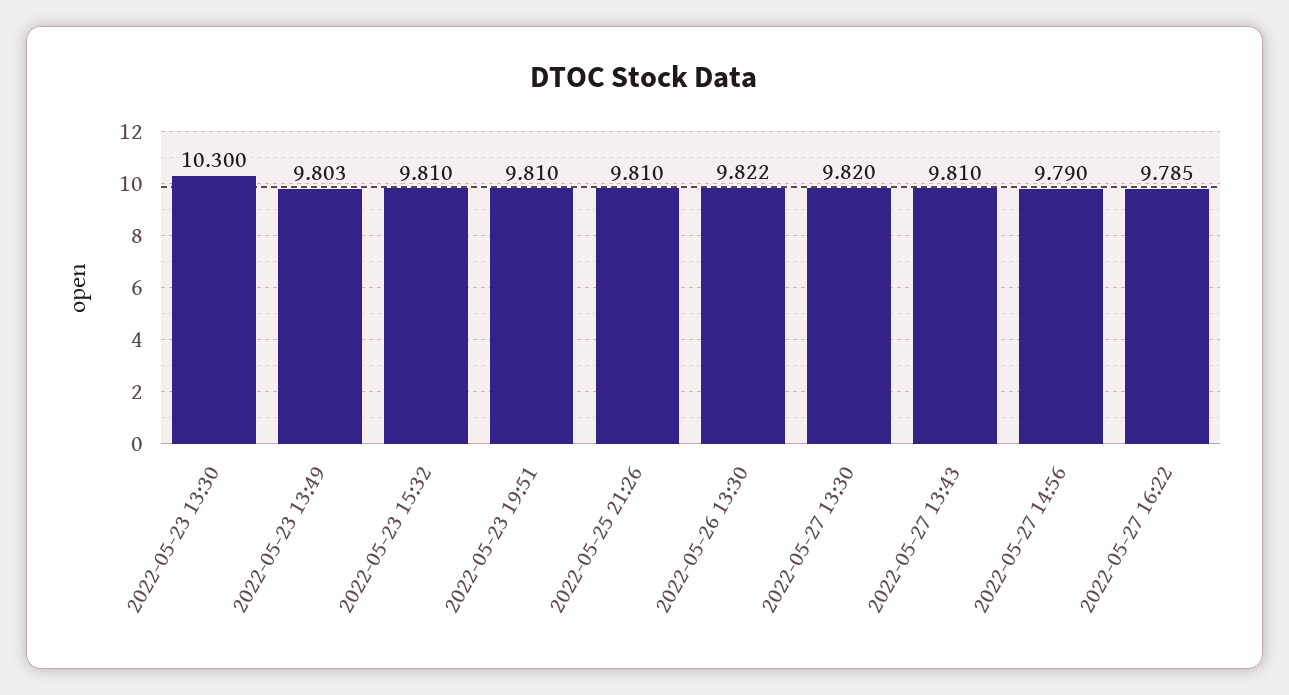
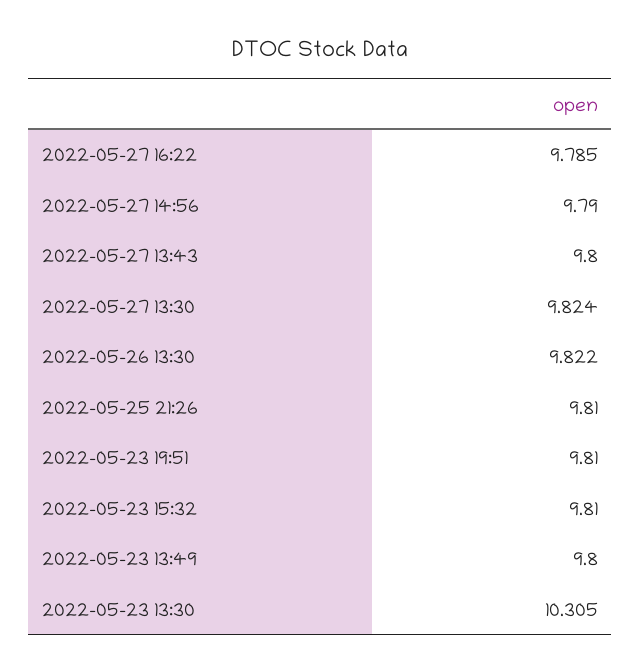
2022-05-23 13:30: 10.3 -> 10.305
2022-05-23 13:49: 9.803 -> 9.8
2022-05-27 13:30: 9.82 -> 9.824
2022-05-27 13:43: 9.81 -> 9.8

